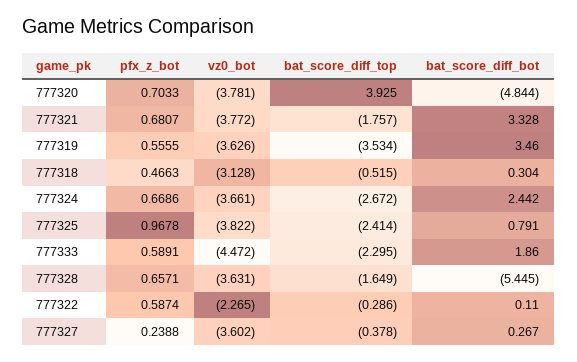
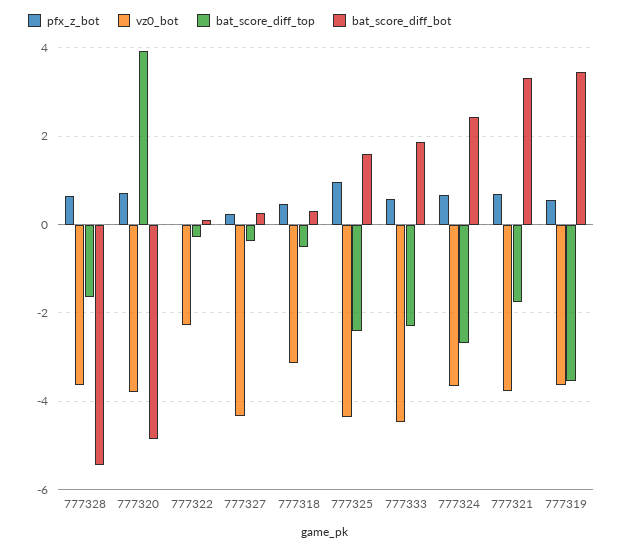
vz0_bot, 777325: -3.822 -> -4.4
bat_score_diff_bot, 777325: 0.791 -> 1.6
pfx_z_bot, 777322: 0.5874 -> 0
vz0_bot, 777327: -3.602 -> -4.4

